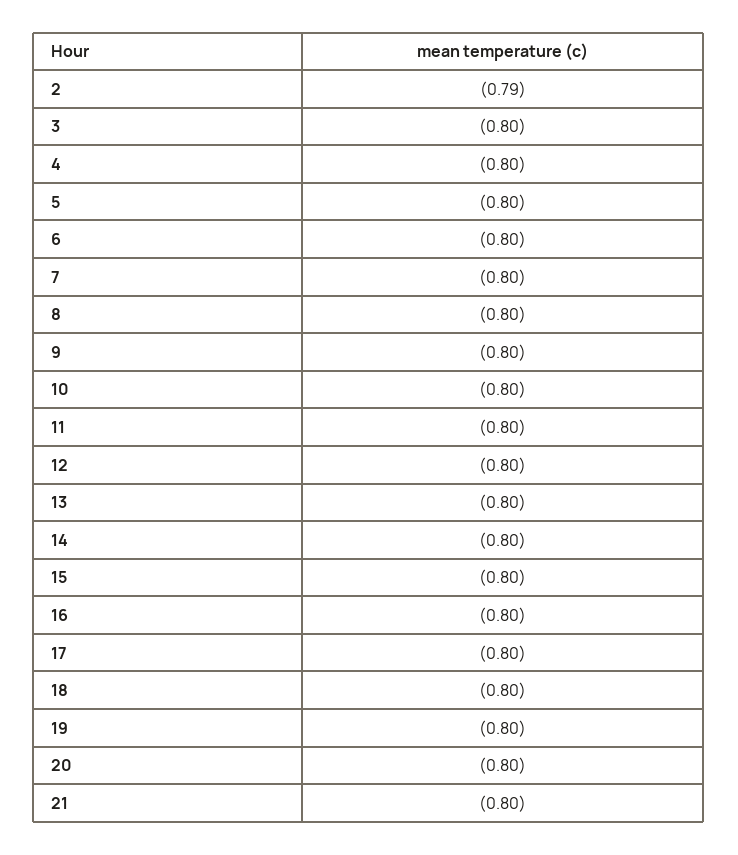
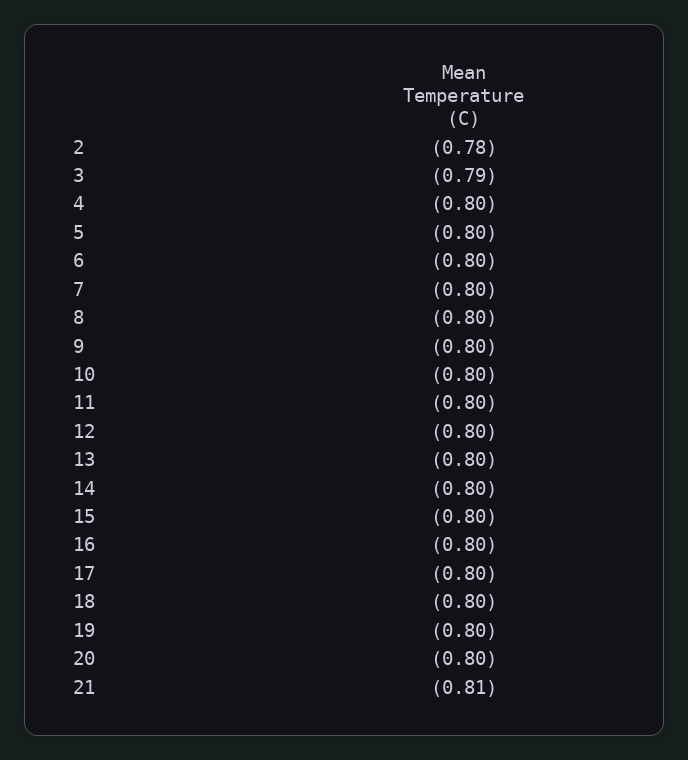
2: -0.79 -> -0.78
3: -0.8 -> -0.79
21: -0.8 -> -0.81

